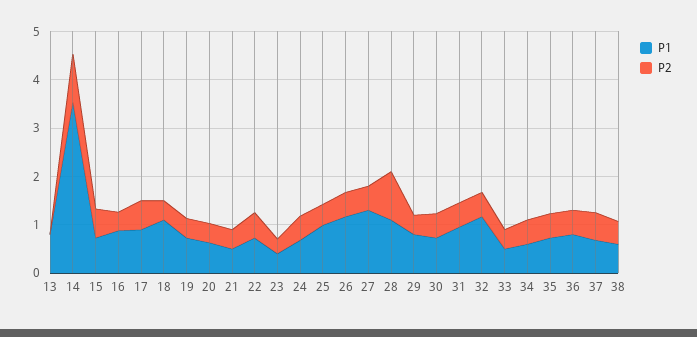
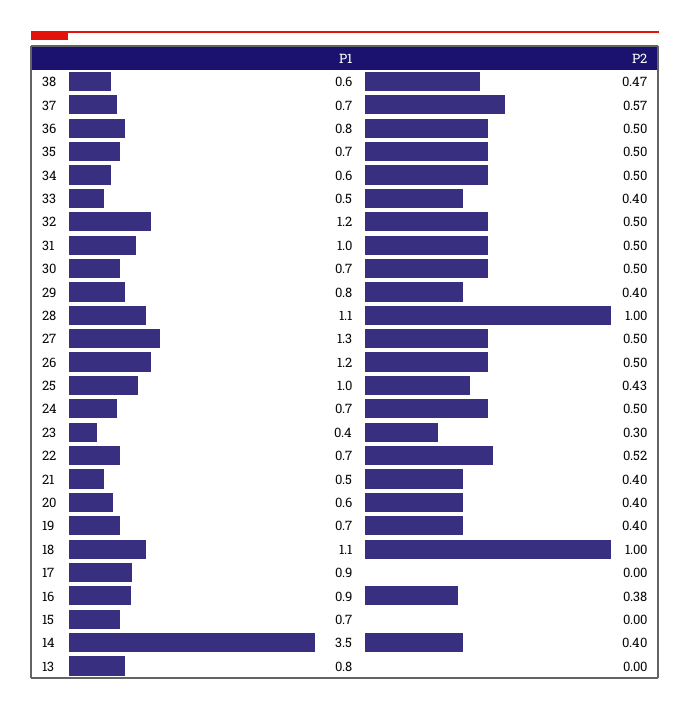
P2, 14: 1 -> 0.4
P2, 15: 0.6 -> 0
P2, 17: 0.6 -> 0
P2, 18: 0.4 -> 1

